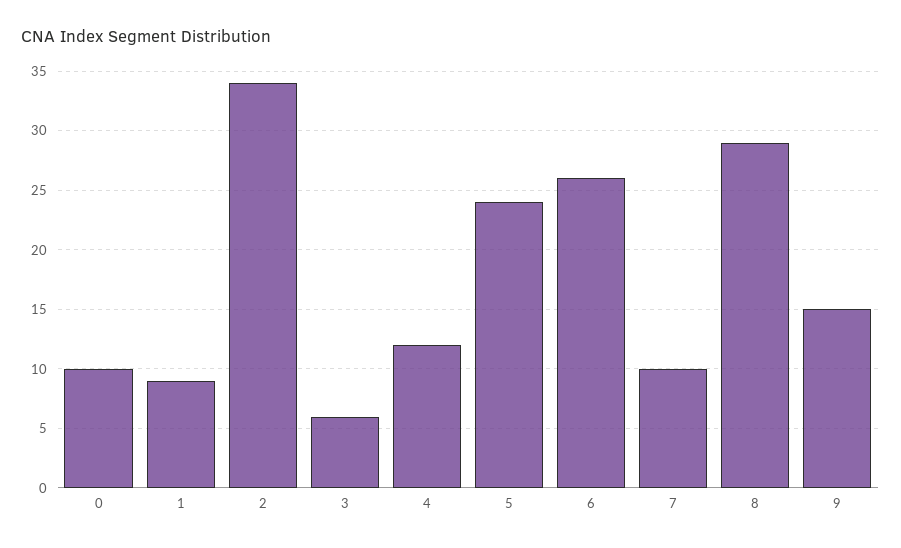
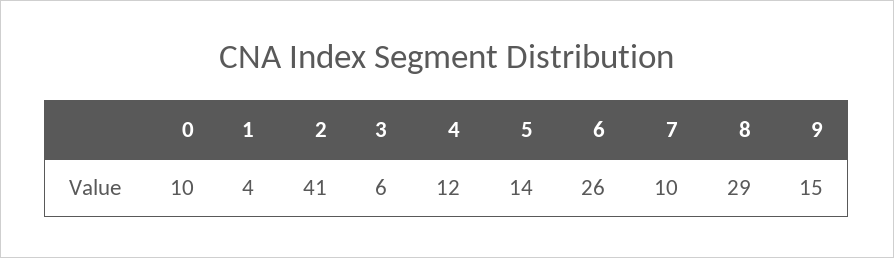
1: 9 -> 4
2: 34 -> 41
5: 24 -> 14

